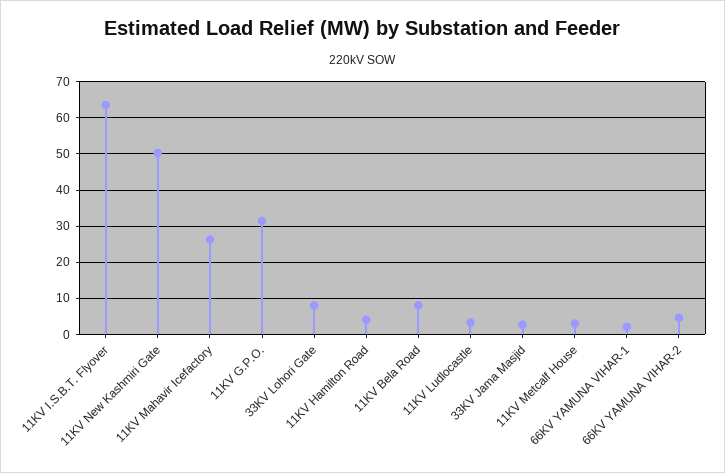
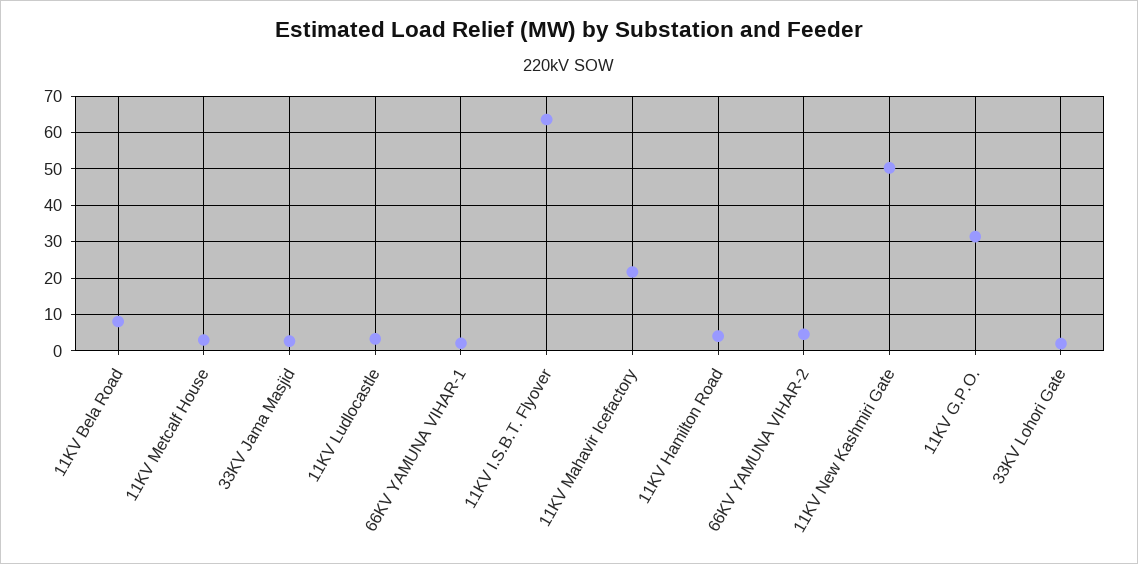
11KV Mahavir Icefactory: 26 -> 22
33KV Lohori Gate: 8 -> 2

